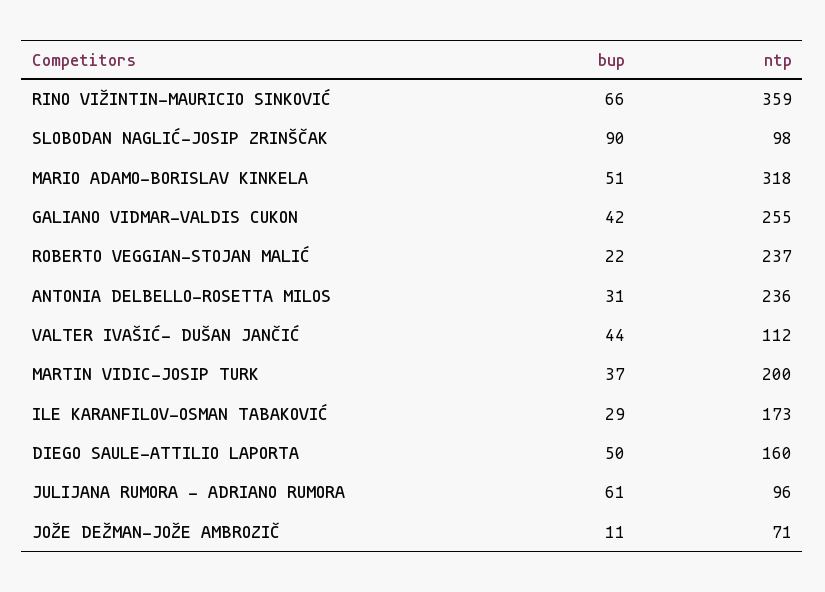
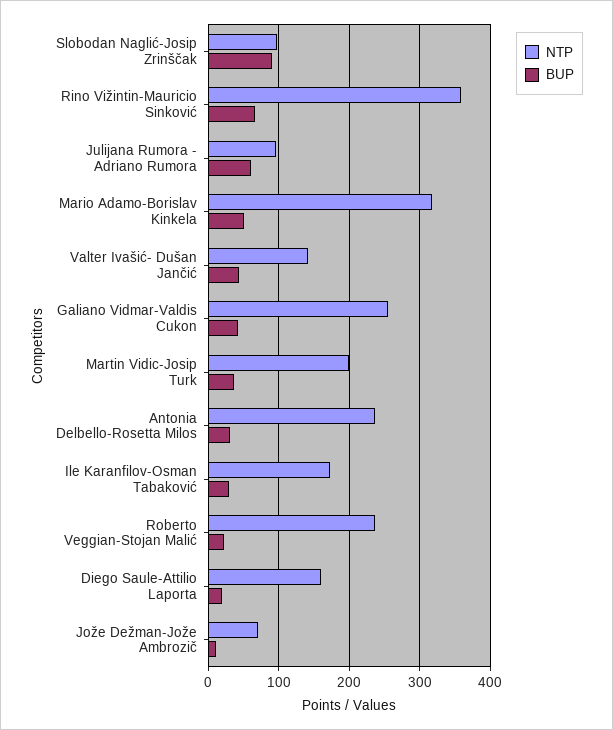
ntp, VALTER IVAŠIĆ- DUŠAN JANČIĆ: 112 -> 140
bup, DIEGO SAULE-ATTILIO LAPORTA: 50 -> 20

